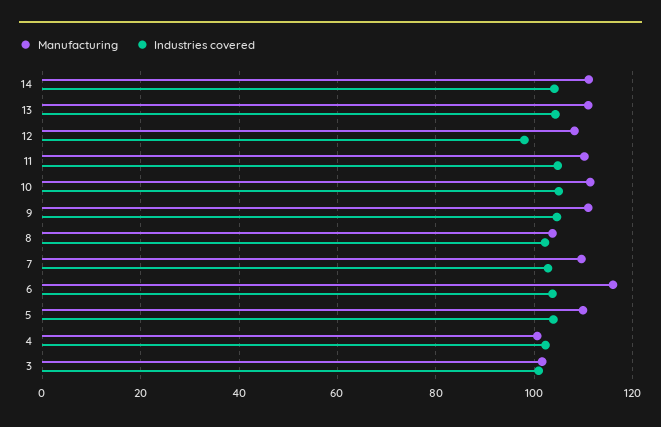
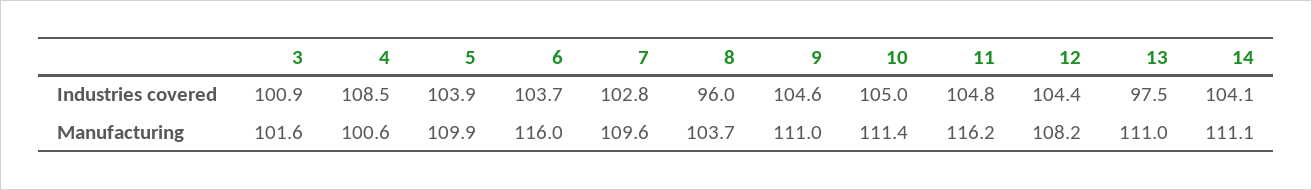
Industries covered, 13: 104 -> 97.5
Industries covered, 12: 98 -> 104.4
Manufacturing, 11: 110 -> 116.2
Industries covered, 8: 102 -> 96
Industries covered, 4: 102 -> 108.5

